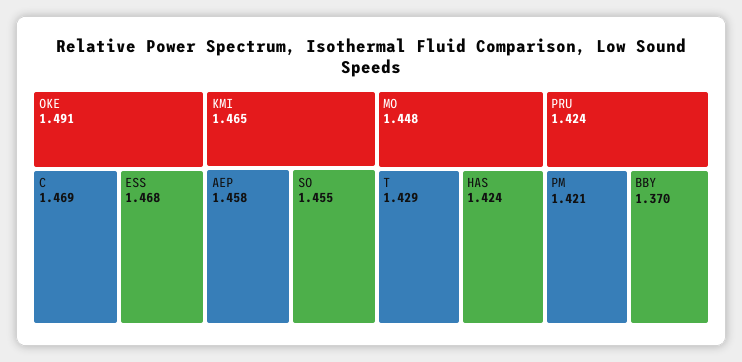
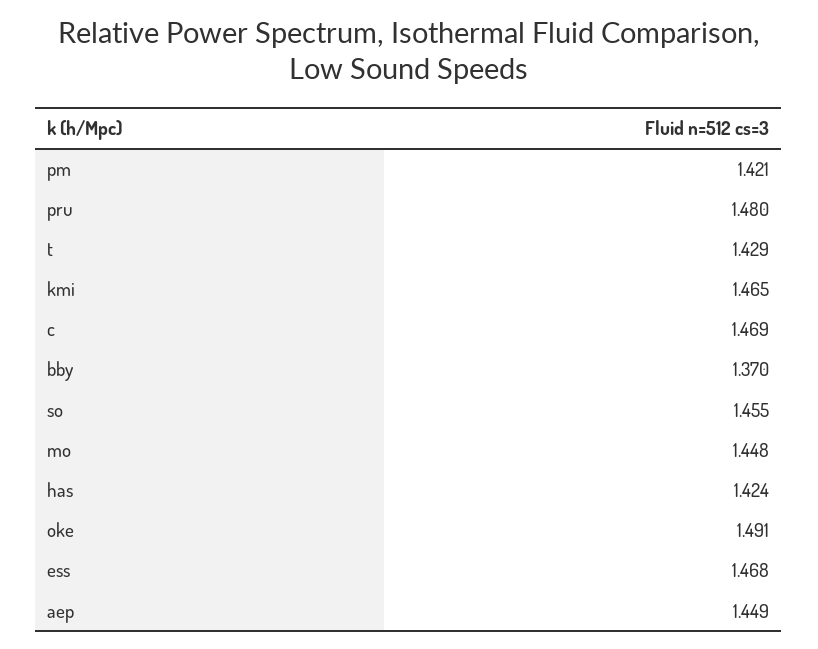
AEP: 1.458 -> 1.449
PRU: 1.424 -> 1.48

